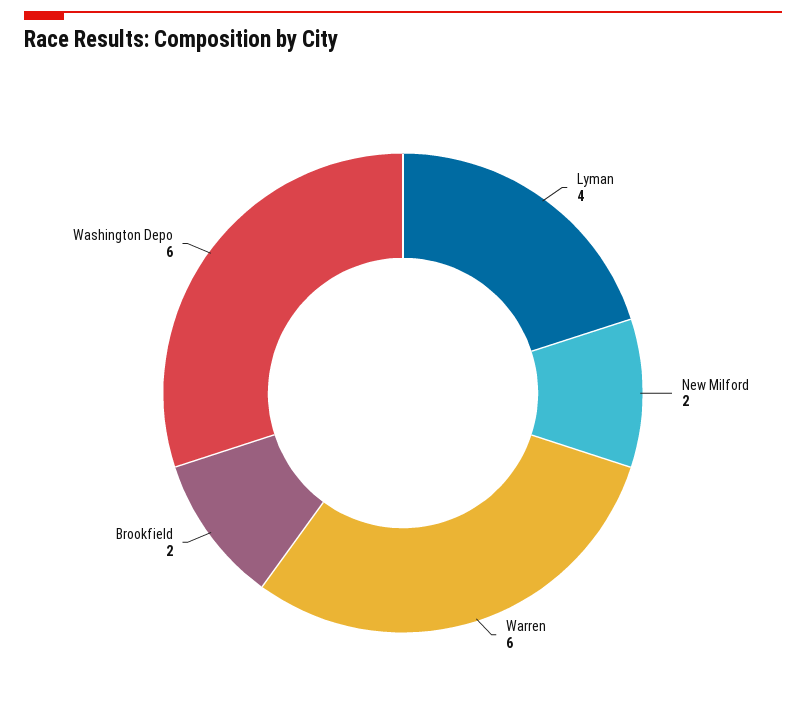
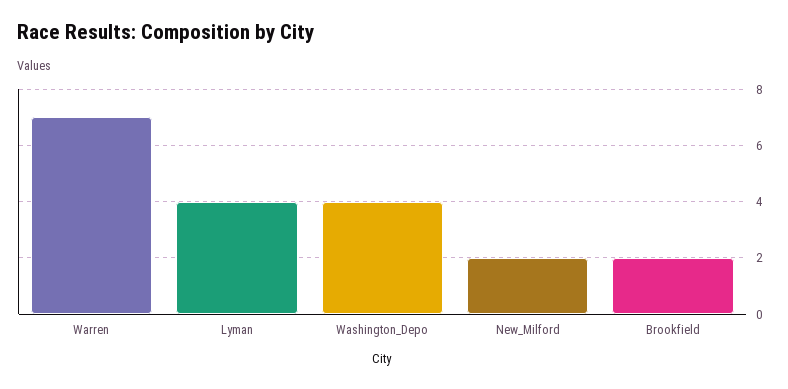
Warren: 6 -> 7
Washington Depo: 6 -> 4

